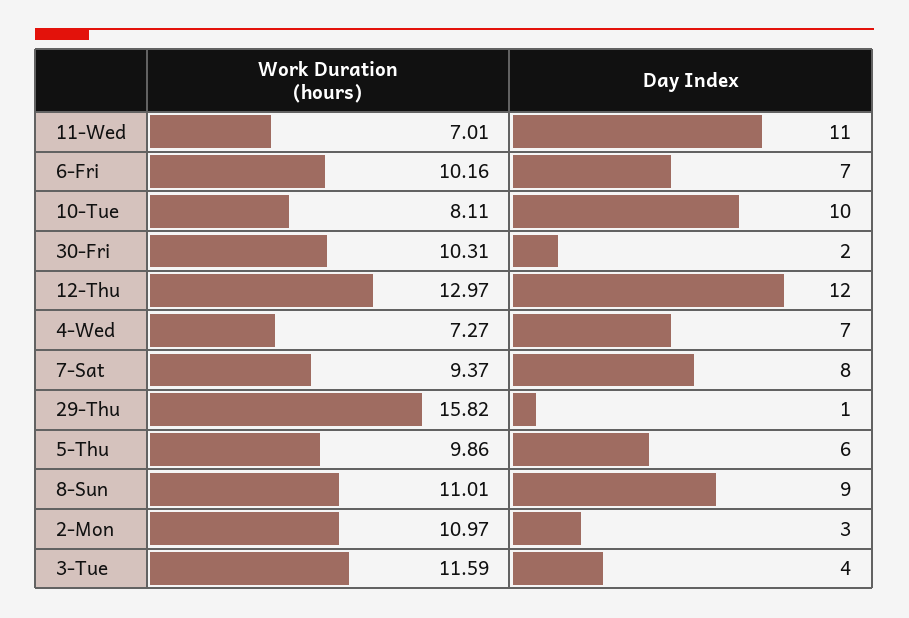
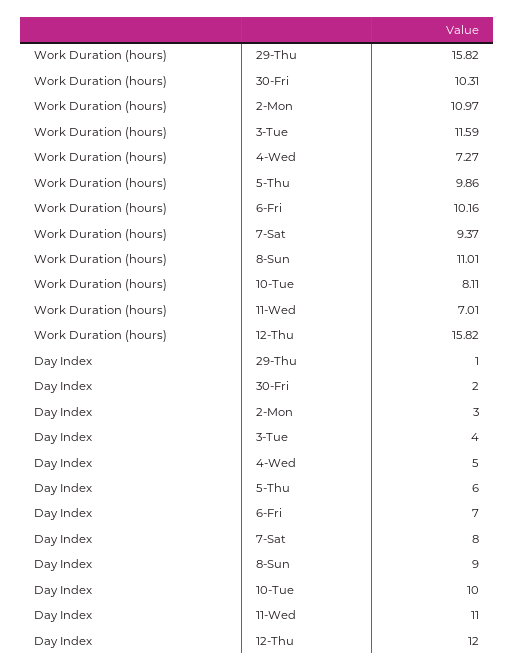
Work Duration (hours), 12-Thu: 12.97 -> 15.82
Day Index, 4-Wed: 7 -> 5

